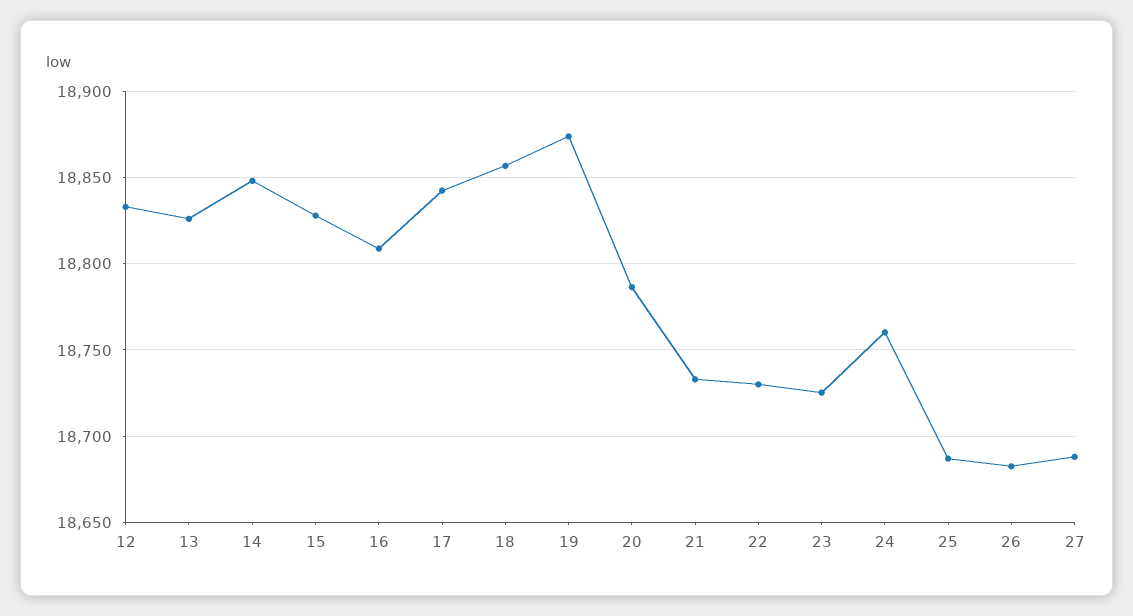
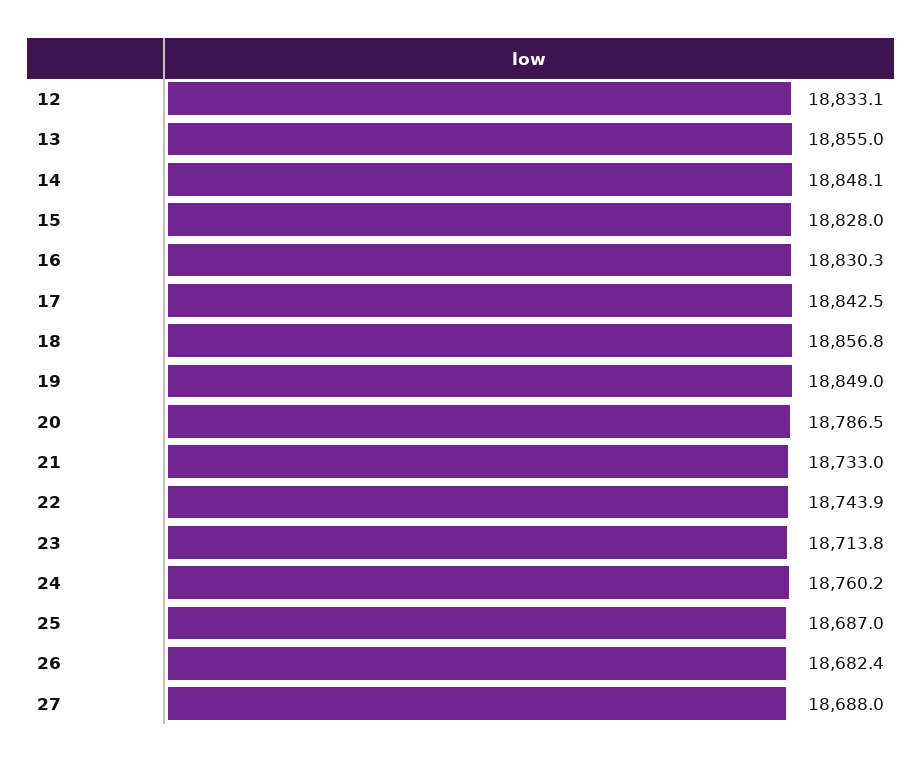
13: 18825 -> 18855
16: 18810 -> 18830.3
19: 18875 -> 18849
22: 18730 -> 18743.9
23: 18725 -> 18713.8

